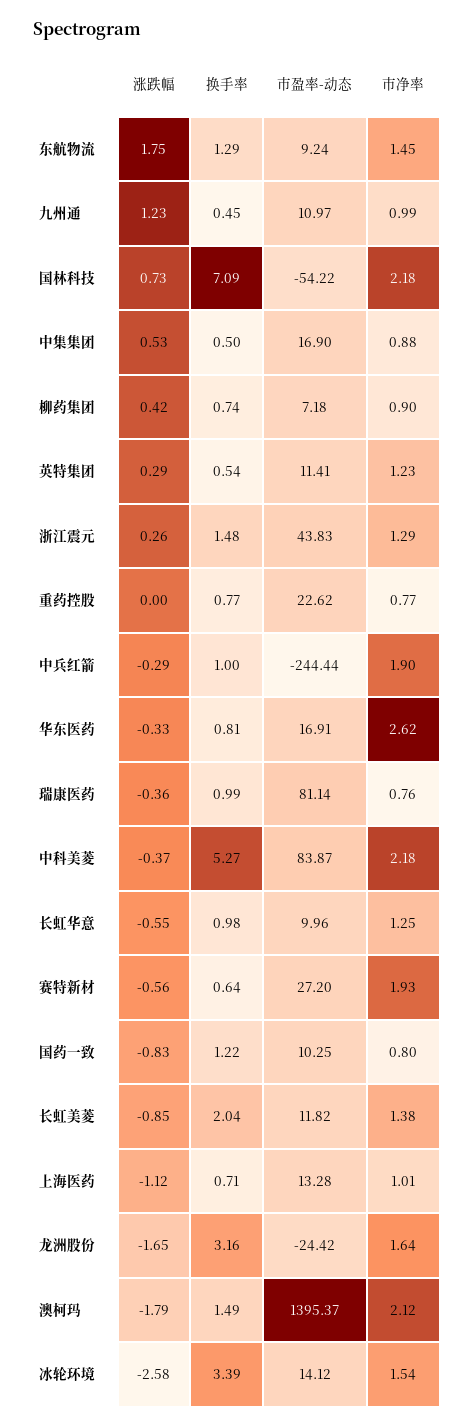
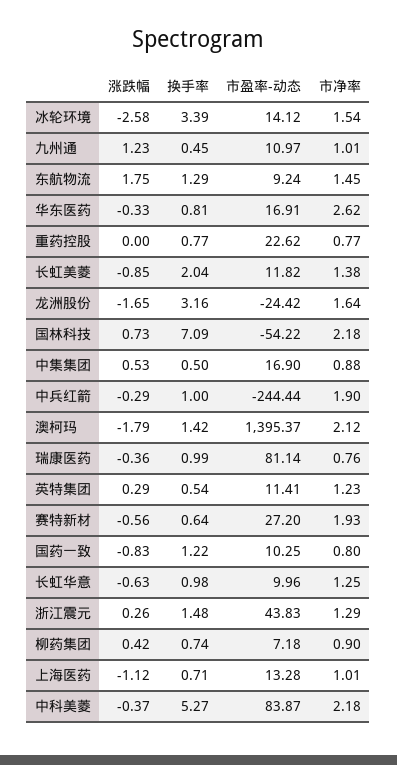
市净率, 九州通: 0.99 -> 1.01
涨跌幅, 长虹华意: -0.55 -> -0.63
换手率, 澳柯玛: 1.49 -> 1.42

